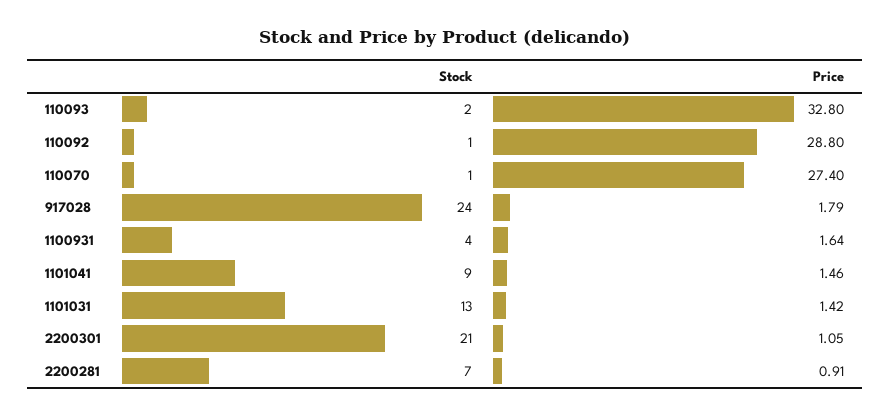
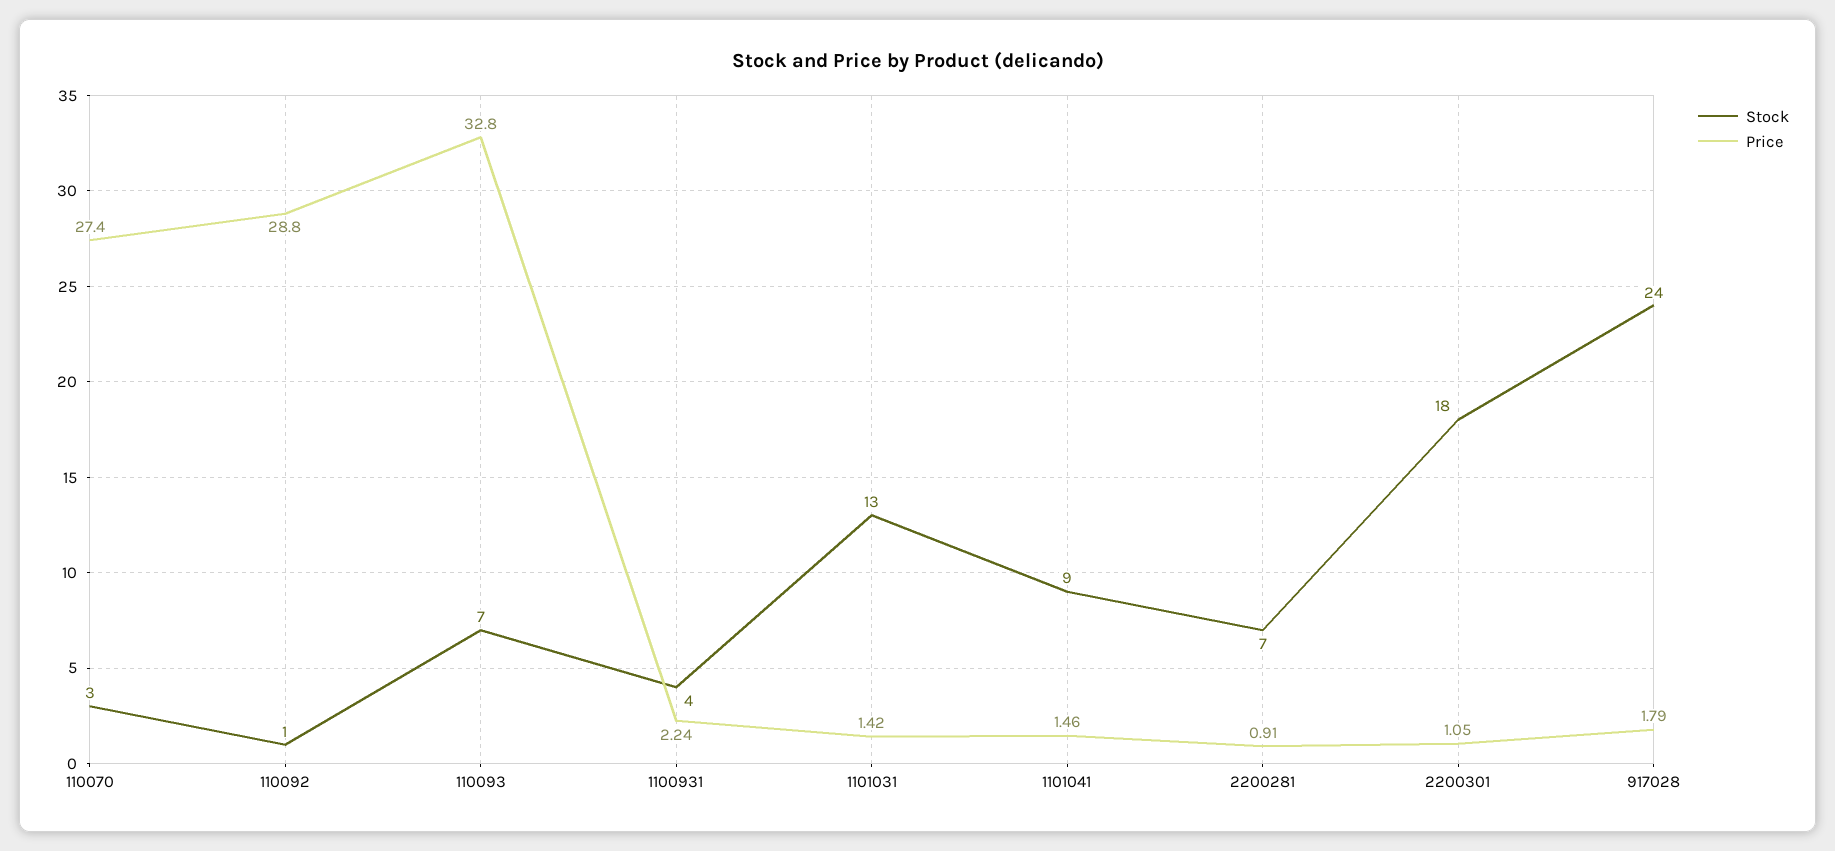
Stock, 110093: 2 -> 7
Stock, 110070: 1 -> 3
Price, 1100931: 1.64 -> 2.24
Stock, 2200301: 21 -> 18

